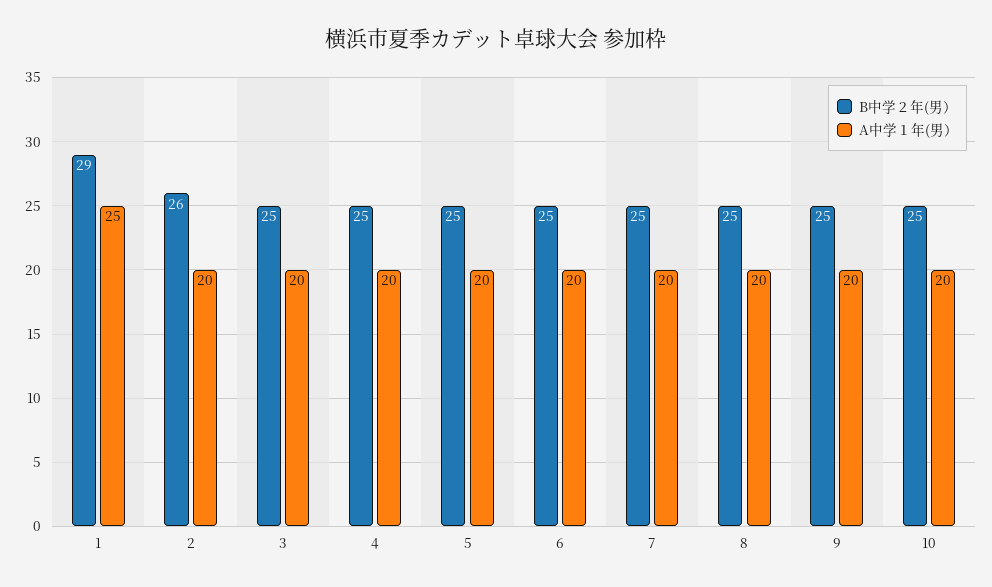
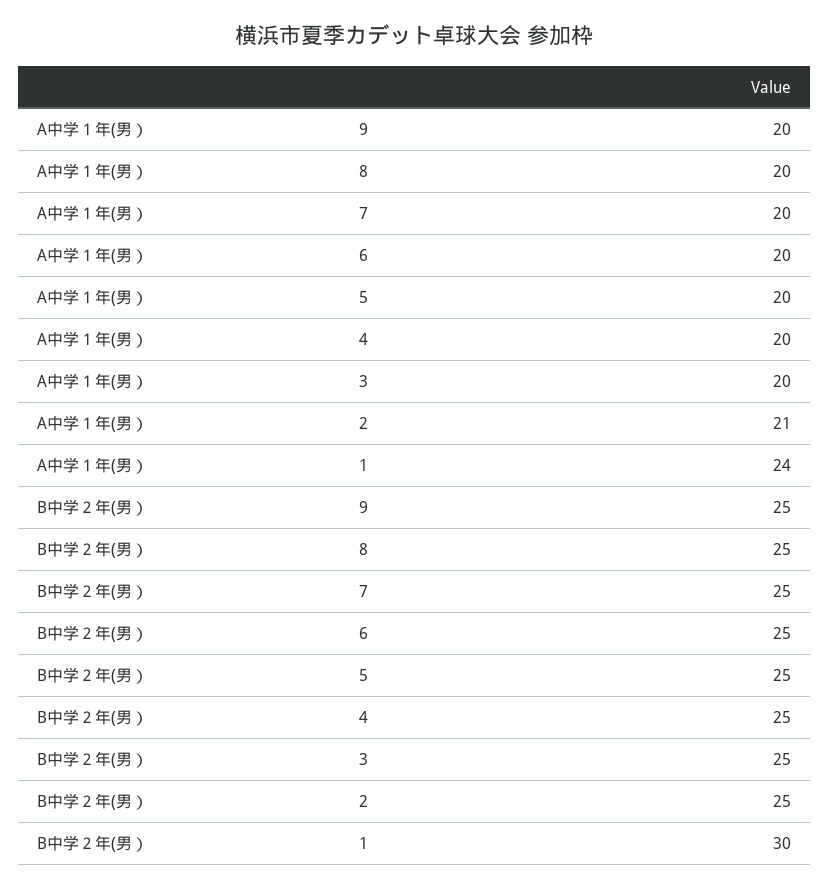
B中学２年(男）, 1: 29 -> 30
A中学１年(男）, 1: 25 -> 24
B中学２年(男）, 2: 26 -> 25
A中学１年(男）, 2: 20 -> 21
B中学２年(男）, 10: 25 -> none
A中学１年(男）, 10: 20 -> none

